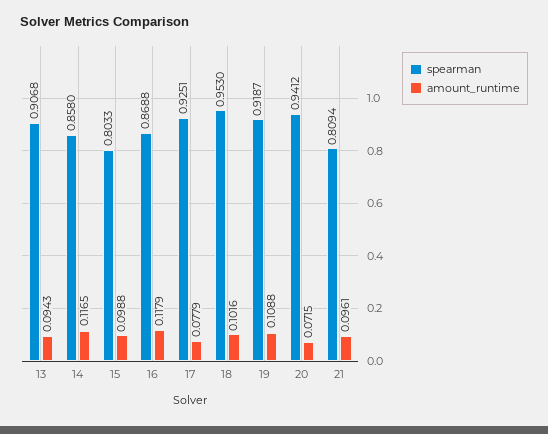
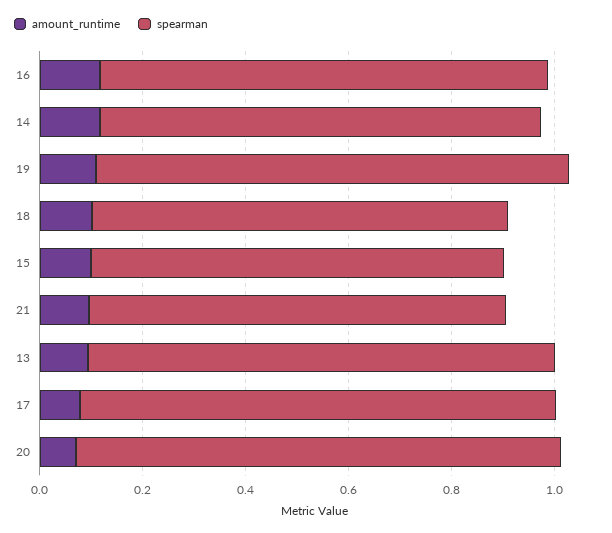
spearman, 18: 0.953 -> 0.8

